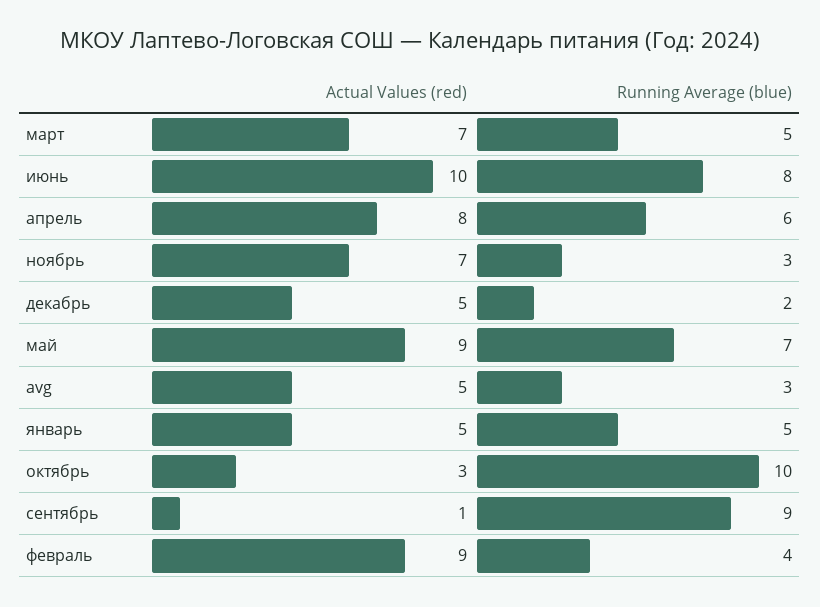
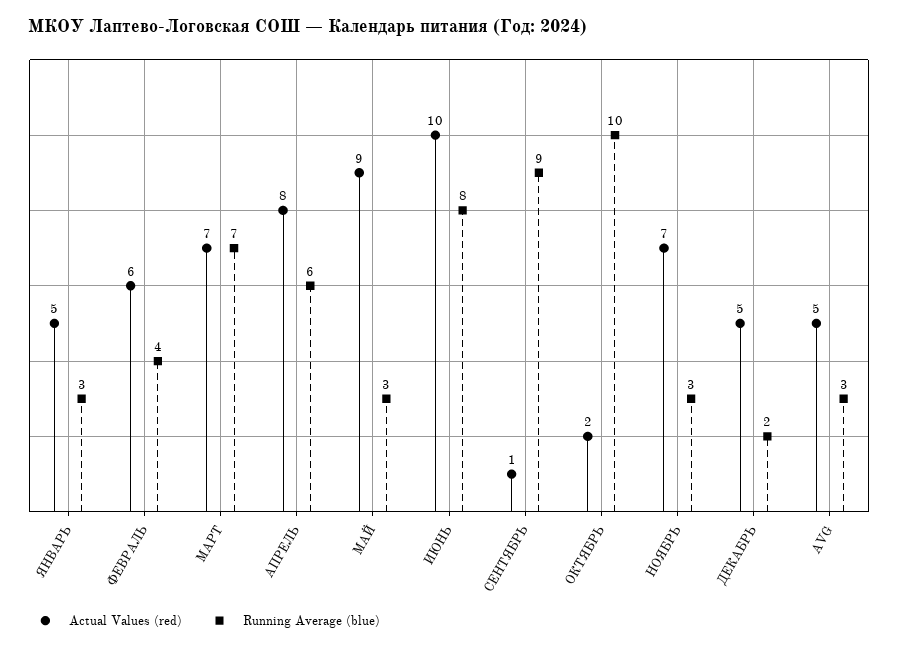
Running Average (blue), март: 5 -> 7
Running Average (blue), май: 7 -> 3
Running Average (blue), январь: 5 -> 3
Actual Values (red), октябрь: 3 -> 2
Actual Values (red), февраль: 9 -> 6

